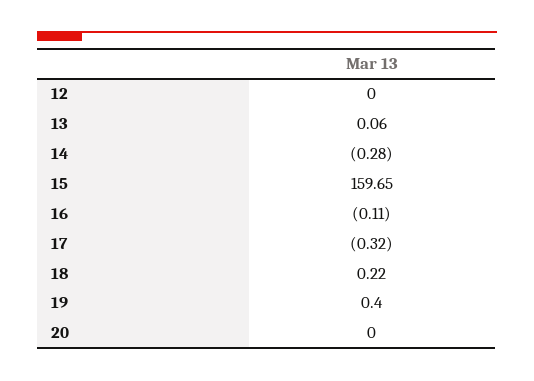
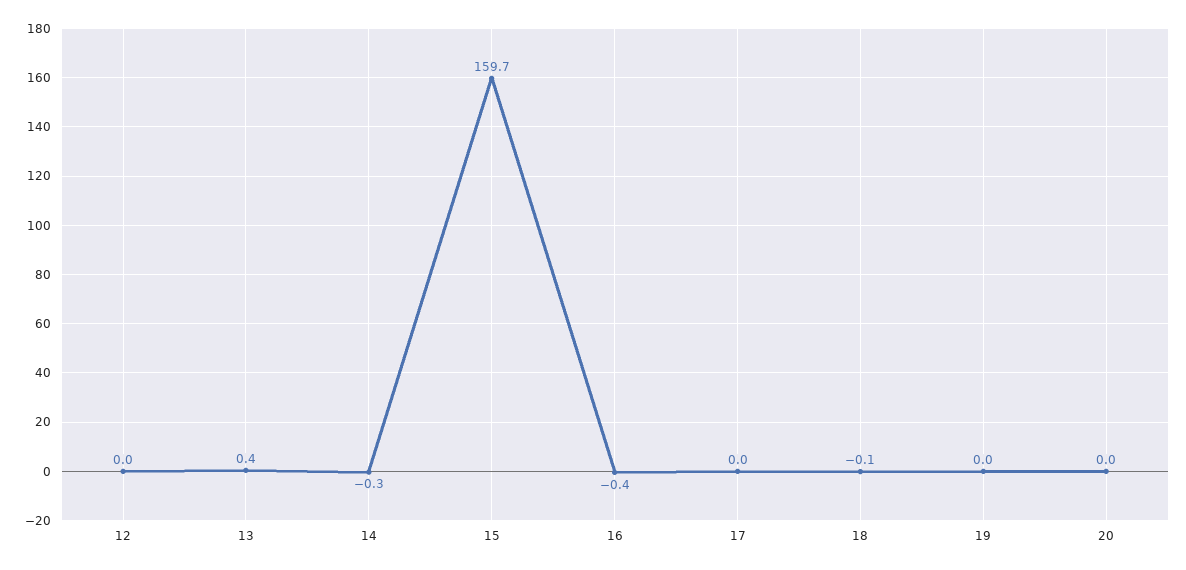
13: 0.06 -> 0.4
16: -0.11 -> -0.4
17: -0.32 -> 0
18: 0.22 -> -0.1
19: 0.4 -> 0

